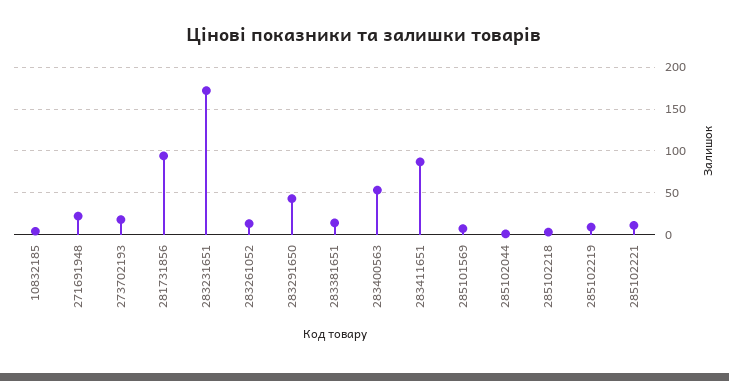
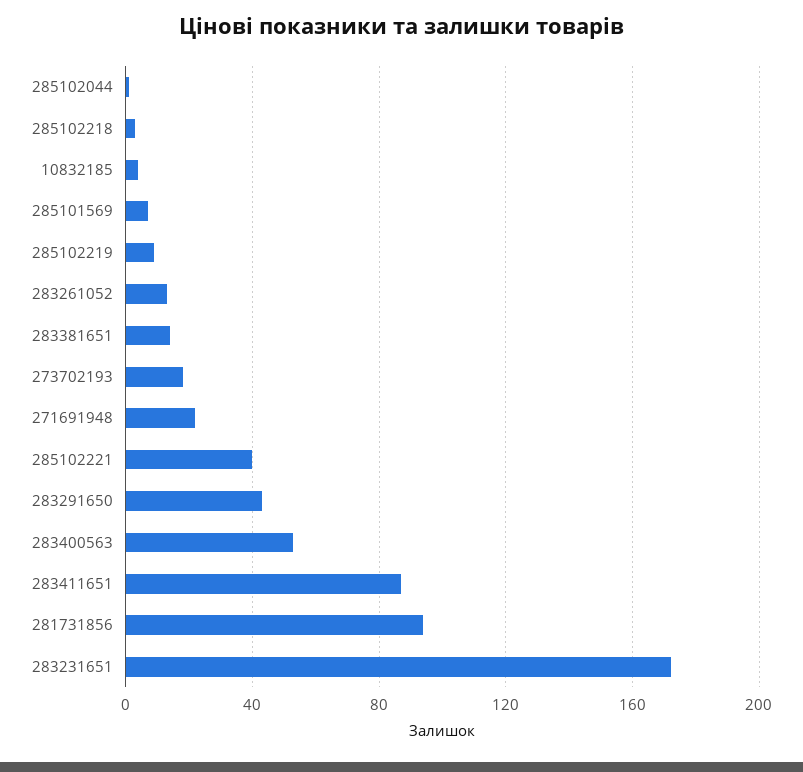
285102221: 10 -> 40

